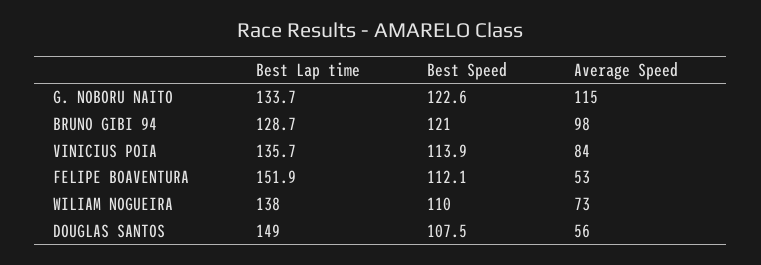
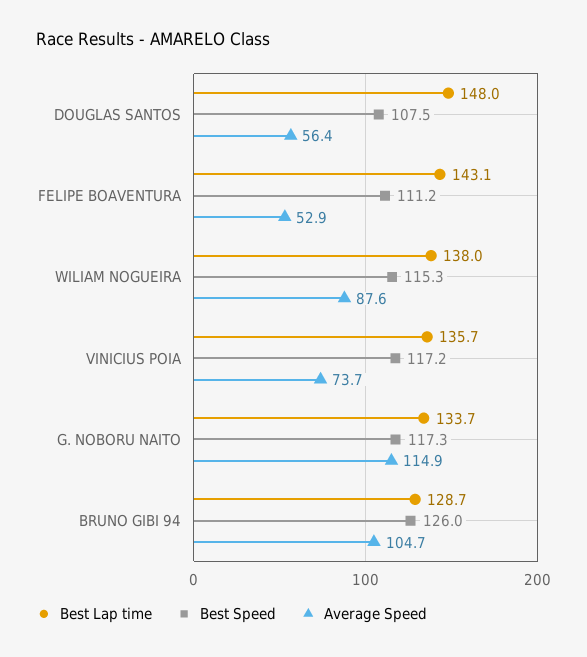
Best Speed, G. NOBORU NAITO: 122.6 -> 117.3
Best Speed, BRUNO GIBI 94: 121 -> 126
Average Speed, BRUNO GIBI 94: 98 -> 104.7
Best Speed, VINICIUS POIA: 113.9 -> 117.2
Average Speed, VINICIUS POIA: 84 -> 73.7
Best Lap time, FELIPE BOAVENTURA: 151.9 -> 143.1
Best Speed, FELIPE BOAVENTURA: 112.1 -> 111.2
Best Speed, WILIAM NOGUEIRA: 110 -> 115.3
Average Speed, WILIAM NOGUEIRA: 73 -> 87.6
Best Lap time, DOUGLAS SANTOS: 149 -> 148

